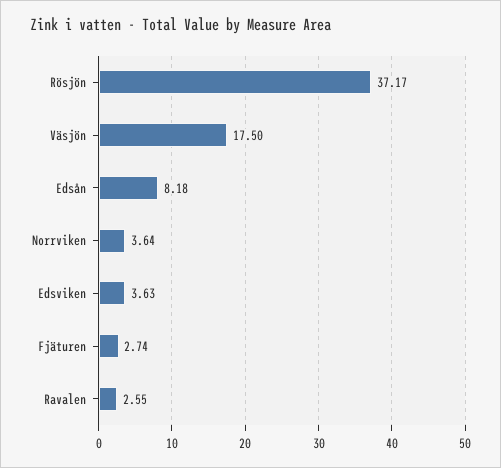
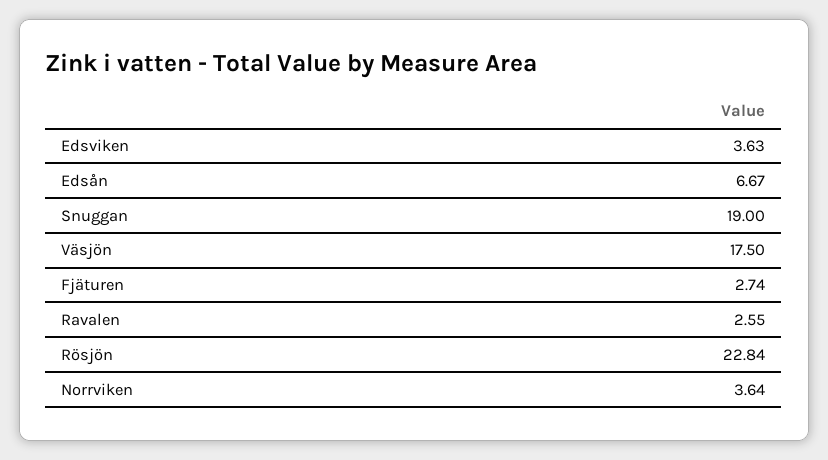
Rösjön: 37.17 -> 22.84
Edsån: 8.18 -> 6.67
Snuggan: none -> 19

